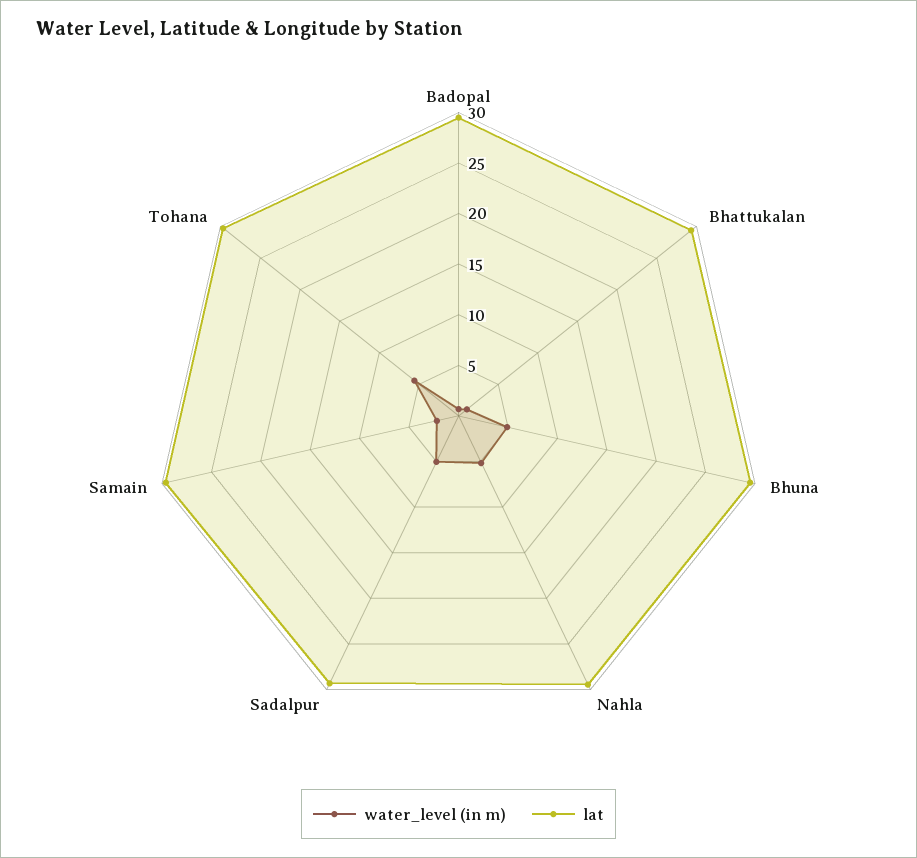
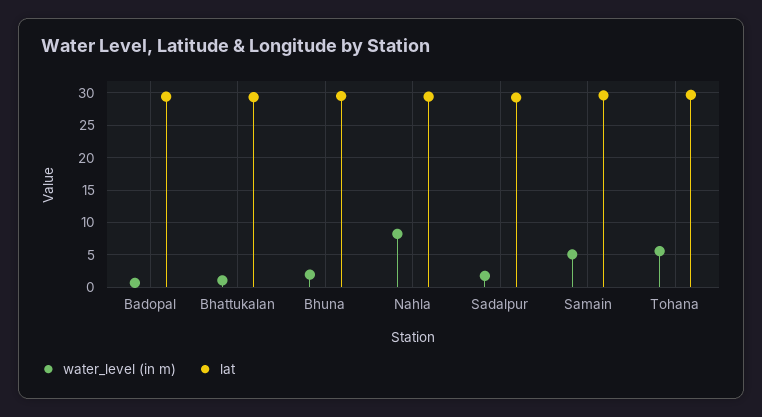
water_level (in m), Bhuna: 5 -> 2
water_level (in m), Nahla: 5 -> 8
water_level (in m), Sadalpur: 5 -> 2
water_level (in m), Samain: 2 -> 5

